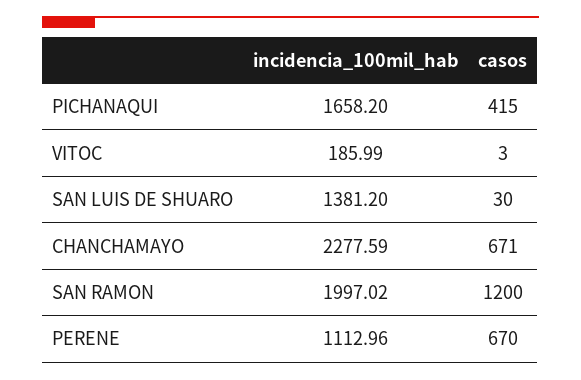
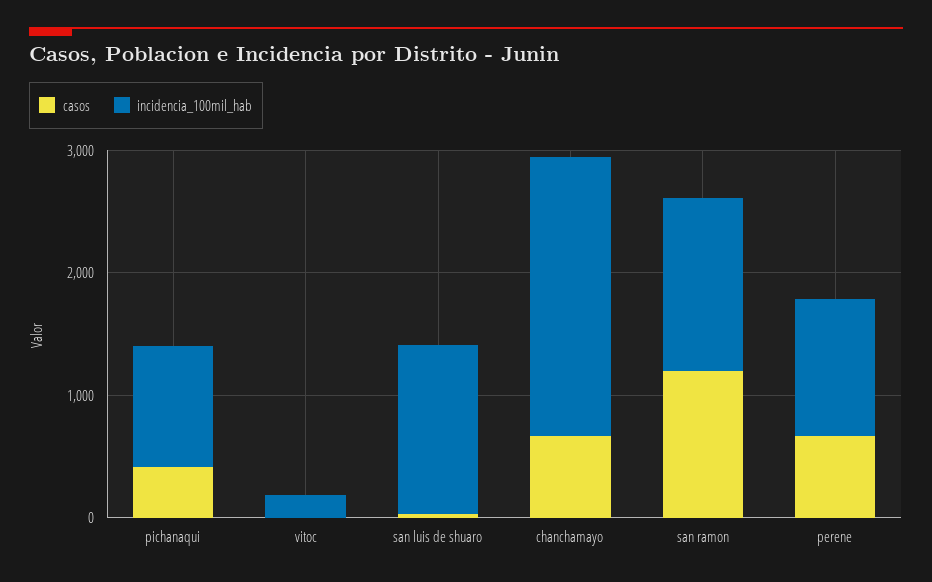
incidencia_100mil_hab, PICHANAQUI: 1658.2 -> 1000
incidencia_100mil_hab, SAN RAMON: 1997.02 -> 1400

